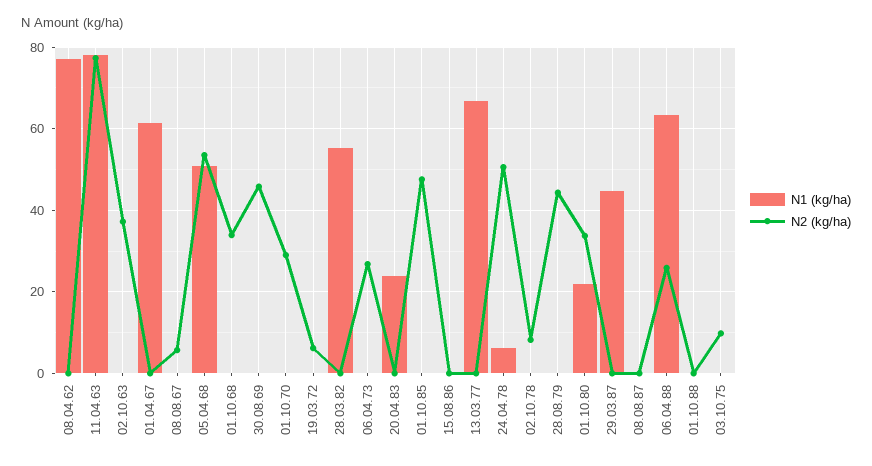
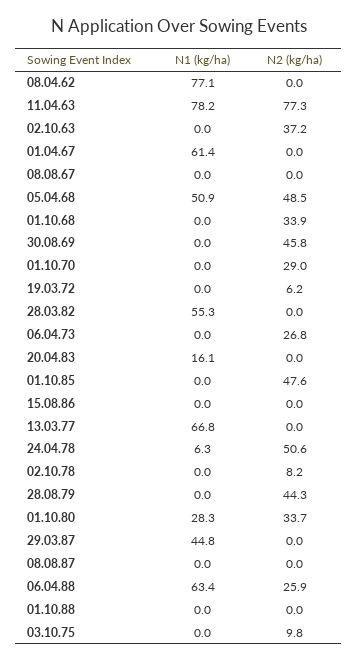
N2 (kg/ha), 08.08.67: 6 -> 0
N2 (kg/ha), 05.04.68: 54 -> 48.5
N1 (kg/ha), 20.04.83: 24 -> 16.1
N1 (kg/ha), 01.10.80: 22 -> 28.3

